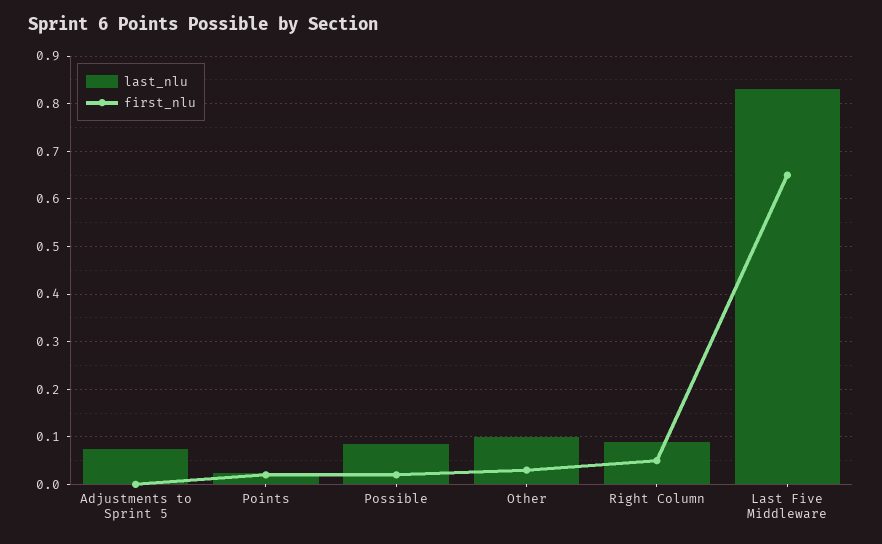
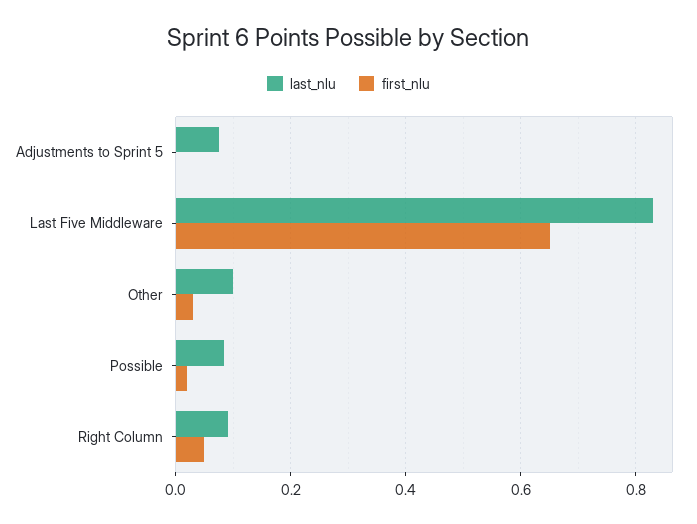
last_nlu, Points: 0.02 -> none
first_nlu, Points: 0.02 -> none

